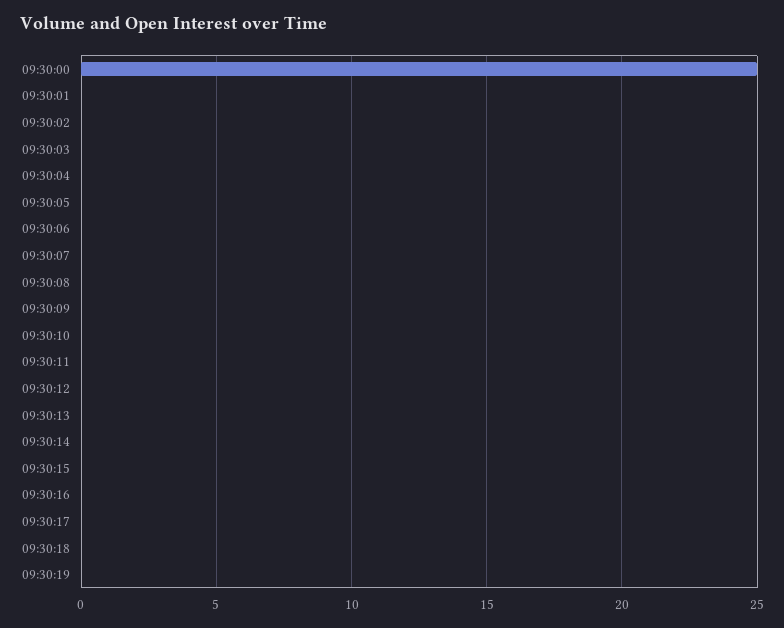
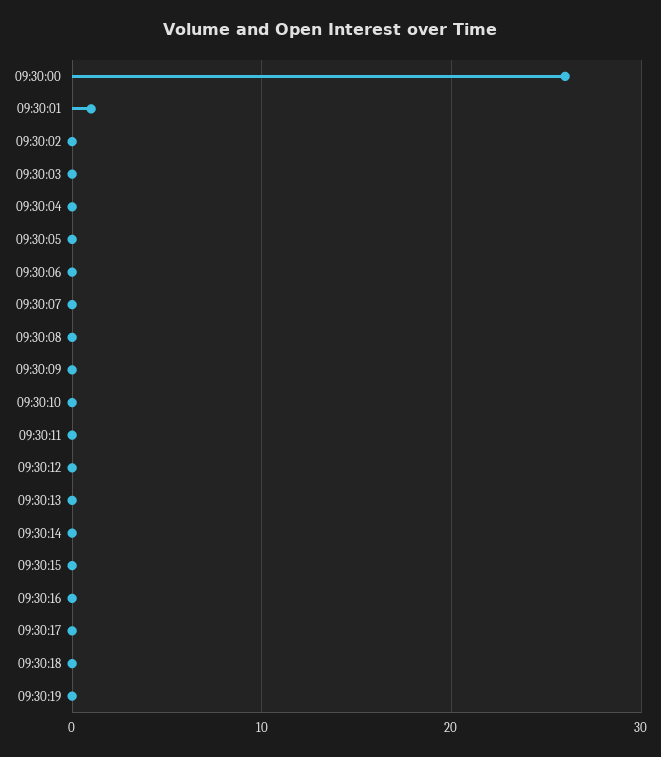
09:30:00: 25 -> 26
09:30:01: 0 -> 1

